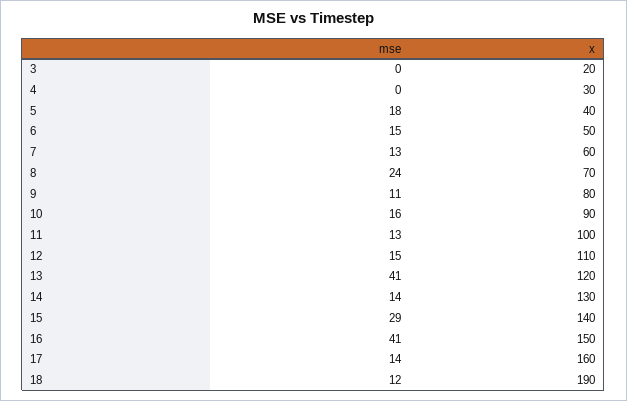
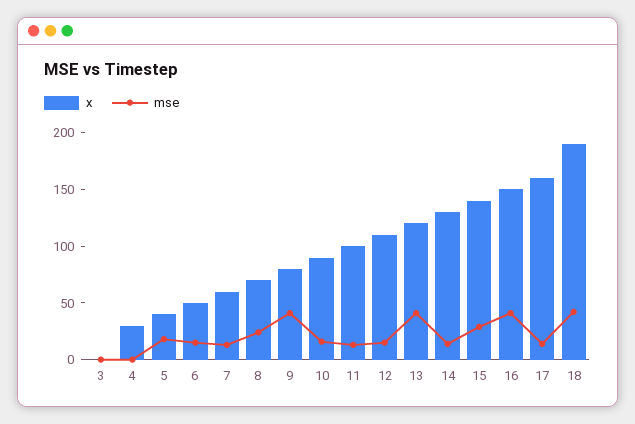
x, 3: 20 -> 0
mse, 9: 11 -> 40
mse, 18: 12 -> 40

